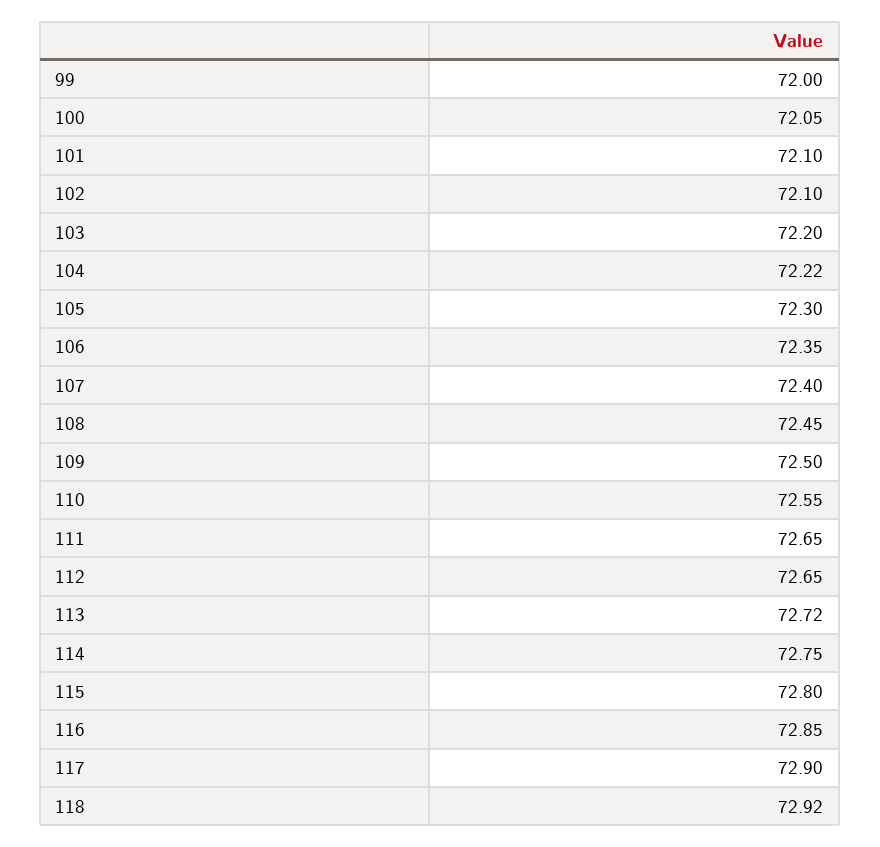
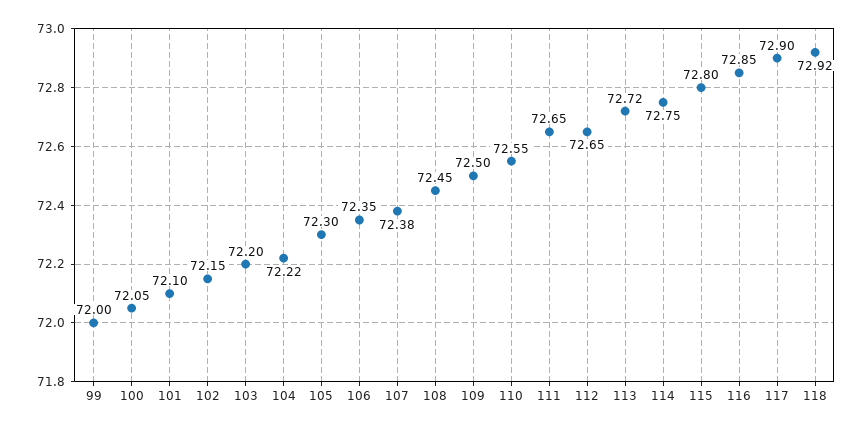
102: 72.1 -> 72.15
107: 72.4 -> 72.38

